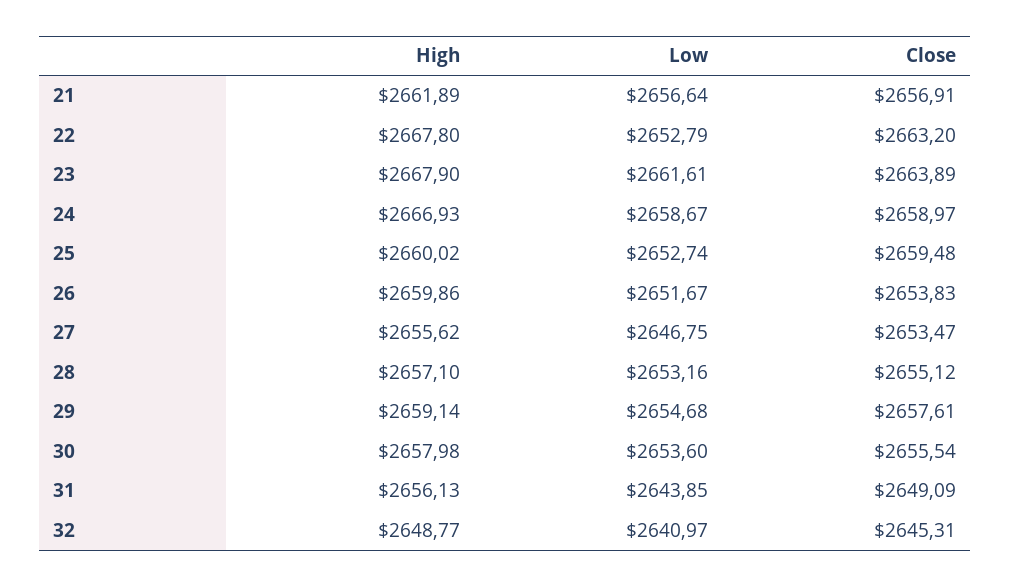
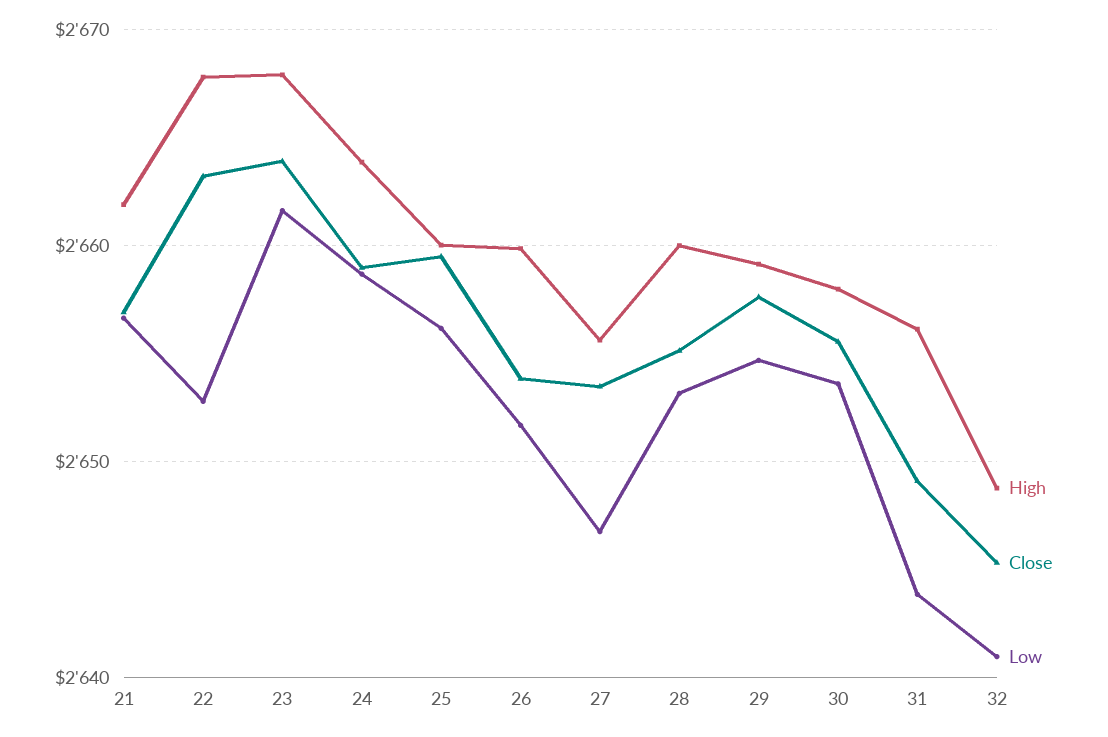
High, 24: 2666.93 -> 2664
Low, 25: 2652.74 -> 2656
High, 28: 2657.1 -> 2660

